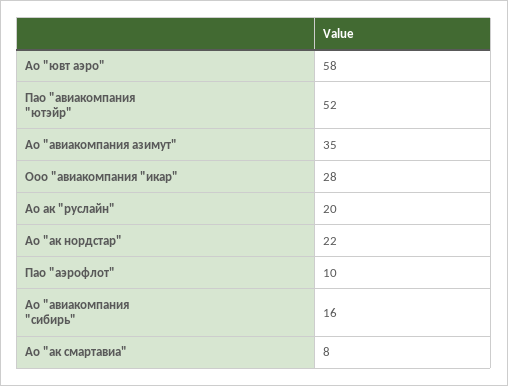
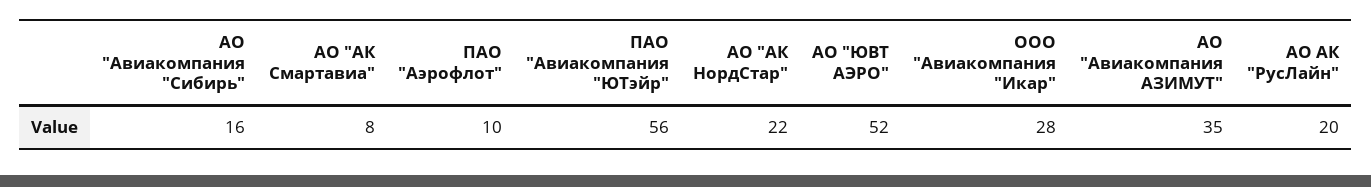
Ао "ювт аэро": 58 -> 52
Пао "авиакомпания "ютэйр": 52 -> 56

